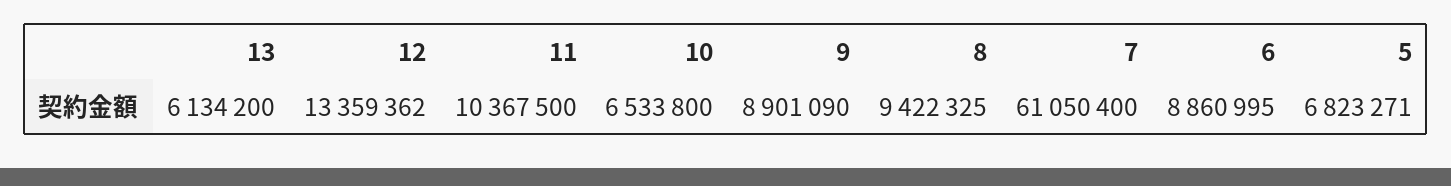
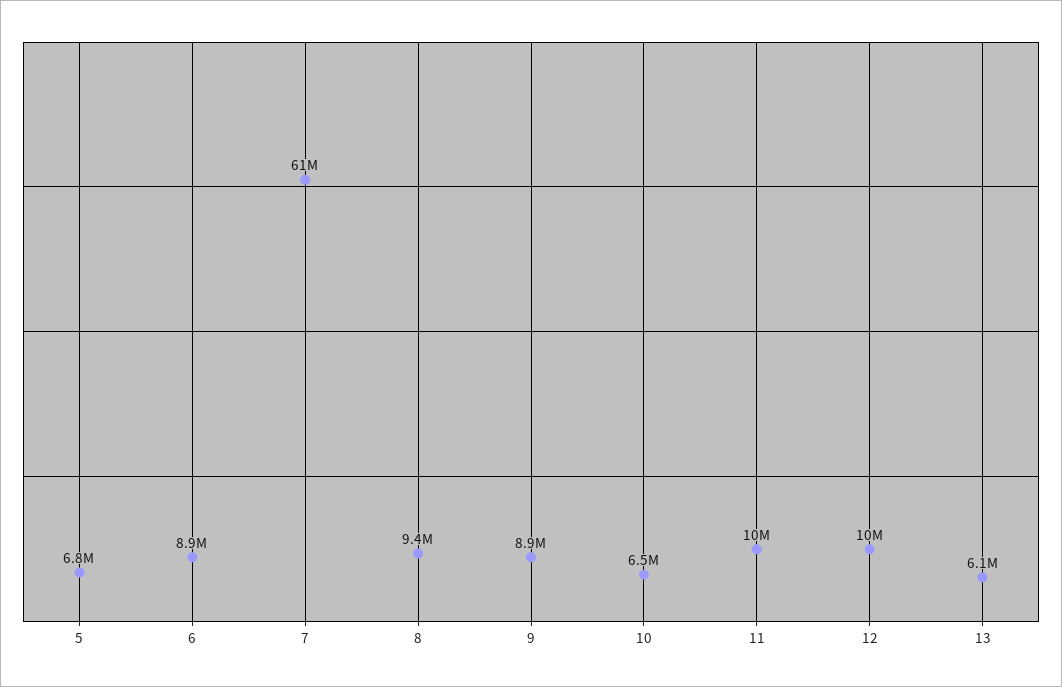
12: 13359362 -> 10000000

